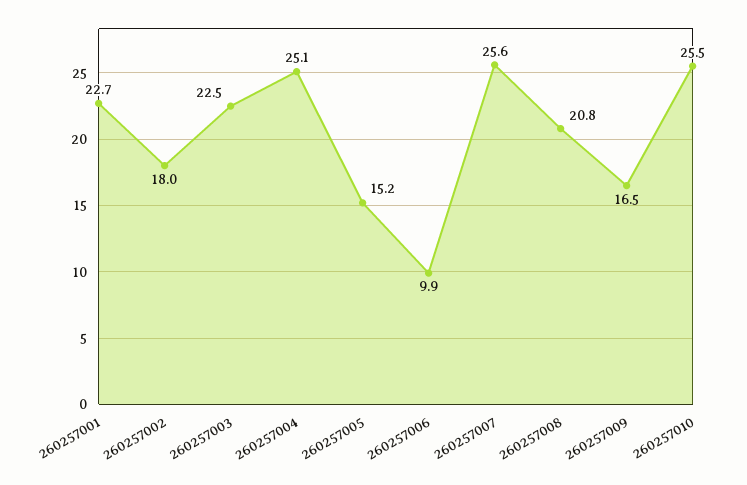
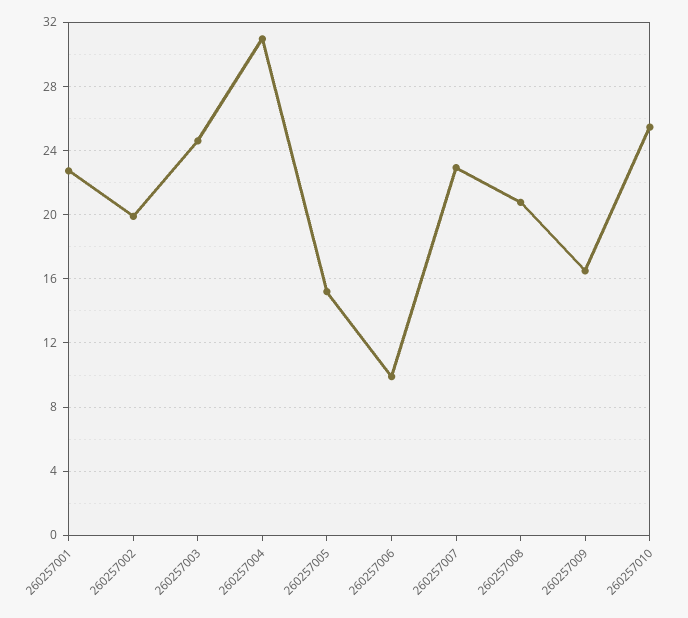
260257002: 18 -> 20
260257003: 22.5 -> 24.5
260257004: 25.1 -> 31
260257007: 25.6 -> 23

